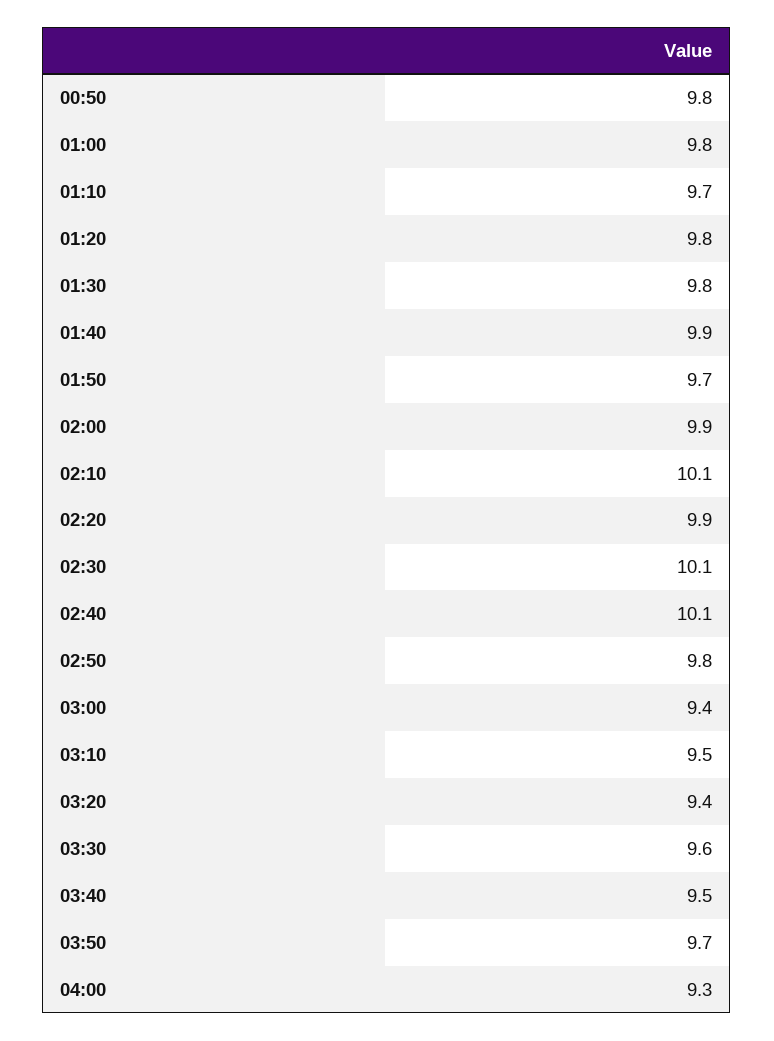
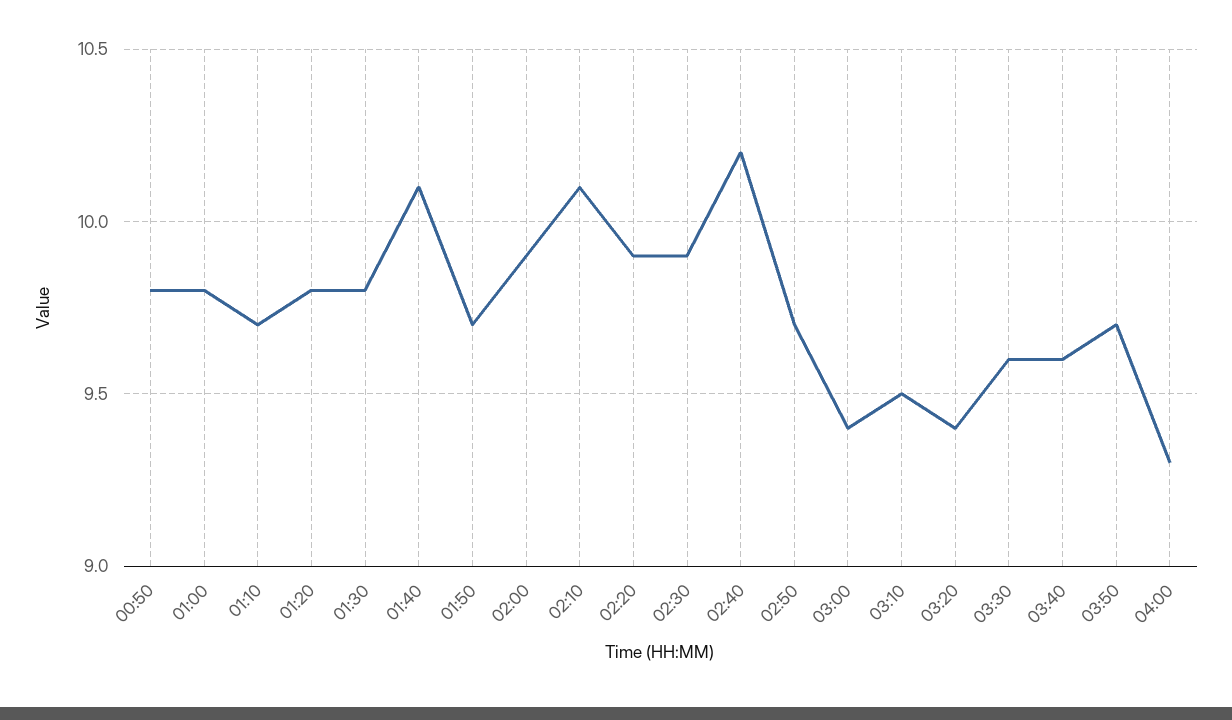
01:40: 9.9 -> 10.1
02:30: 10.1 -> 9.9
02:40: 10.1 -> 10.2
02:50: 9.8 -> 9.7
03:40: 9.5 -> 9.6

